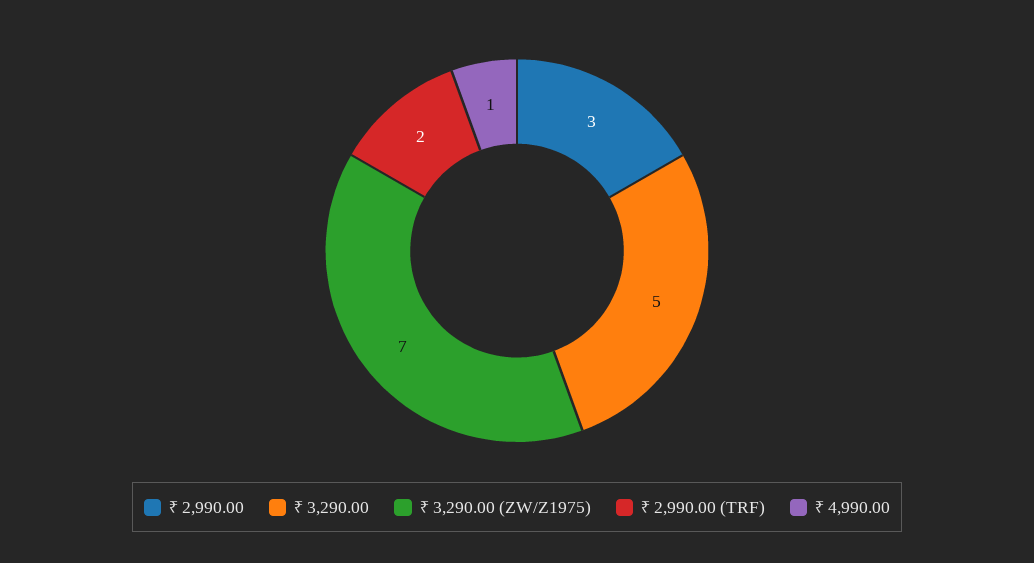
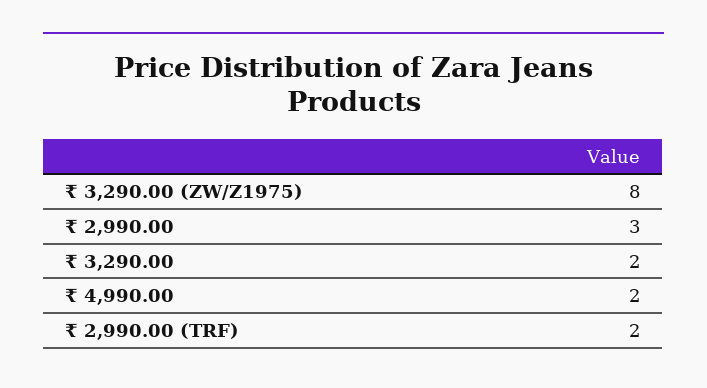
₹ 3,290.00: 5 -> 2
₹ 3,290.00 (ZW/Z1975): 7 -> 8
₹ 4,990.00: 1 -> 2

